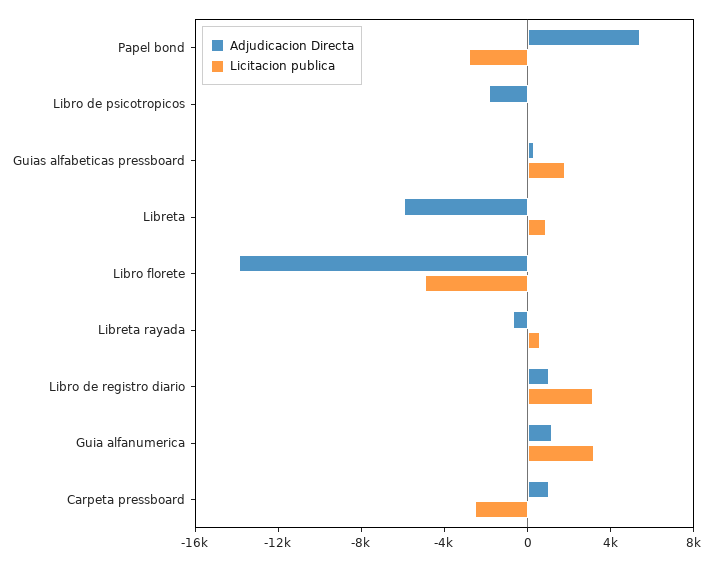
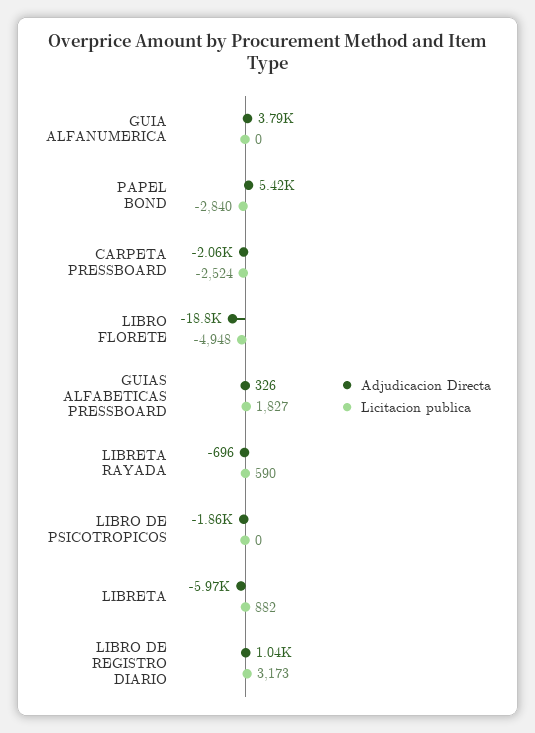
Adjudicacion Directa, Libro florete: -14000 -> -18800
Adjudicacion Directa, Guia alfanumerica: 1000 -> 3790
Licitacion publica, Guia alfanumerica: 3000 -> 0
Adjudicacion Directa, Carpeta pressboard: 1000 -> -2060

